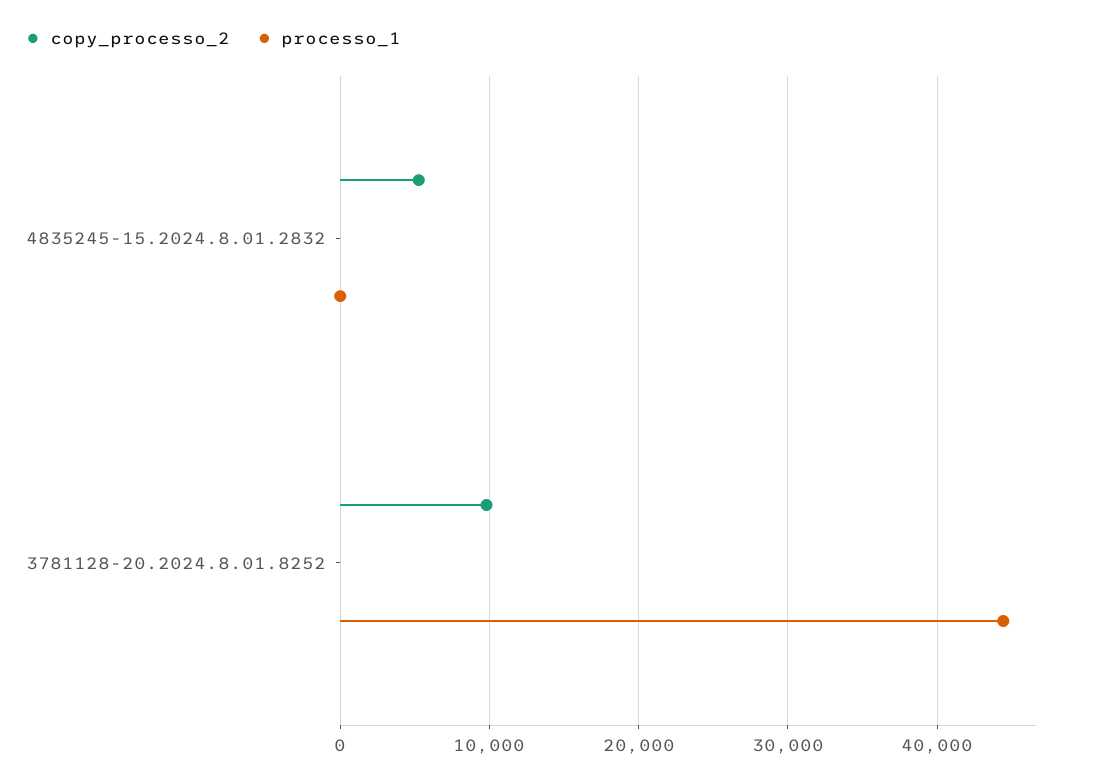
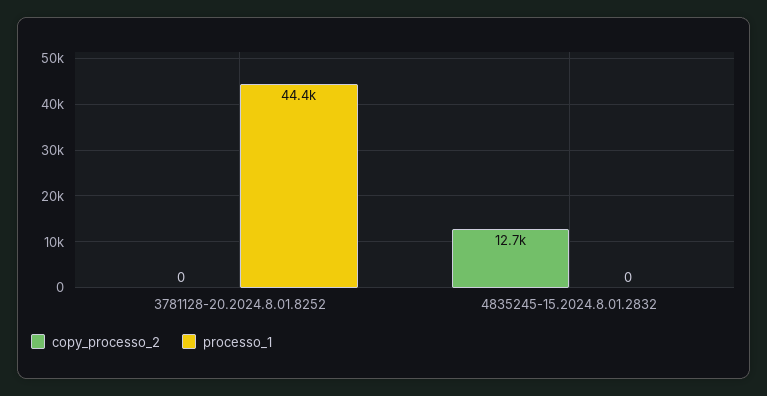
copy_processo_2, 4835245-15.2024.8.01.2832: 5000 -> 12700
copy_processo_2, 3781128-20.2024.8.01.8252: 10000 -> 0

